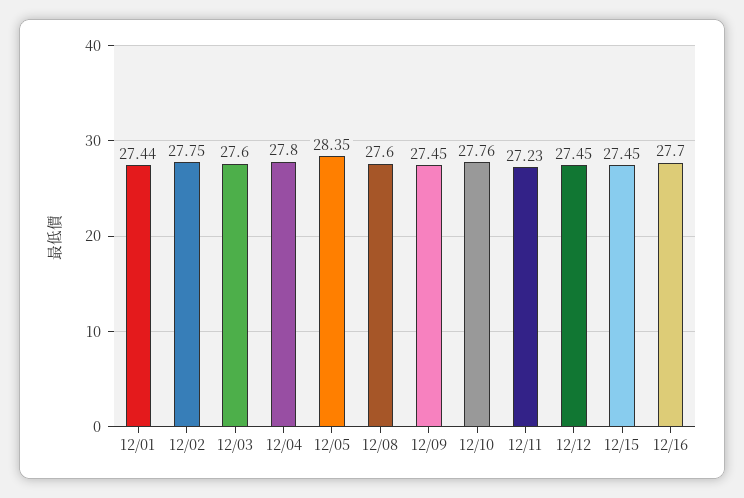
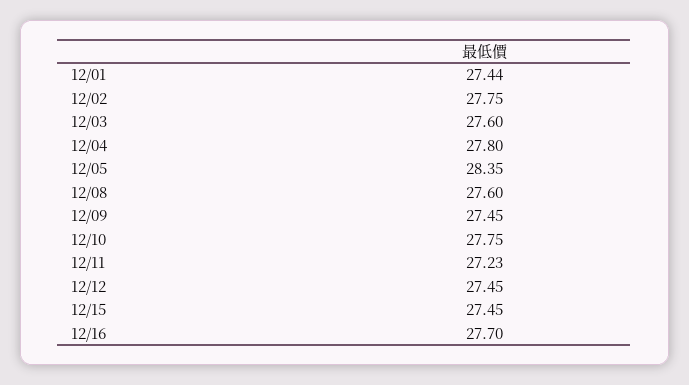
12/10: 27.76 -> 27.75

